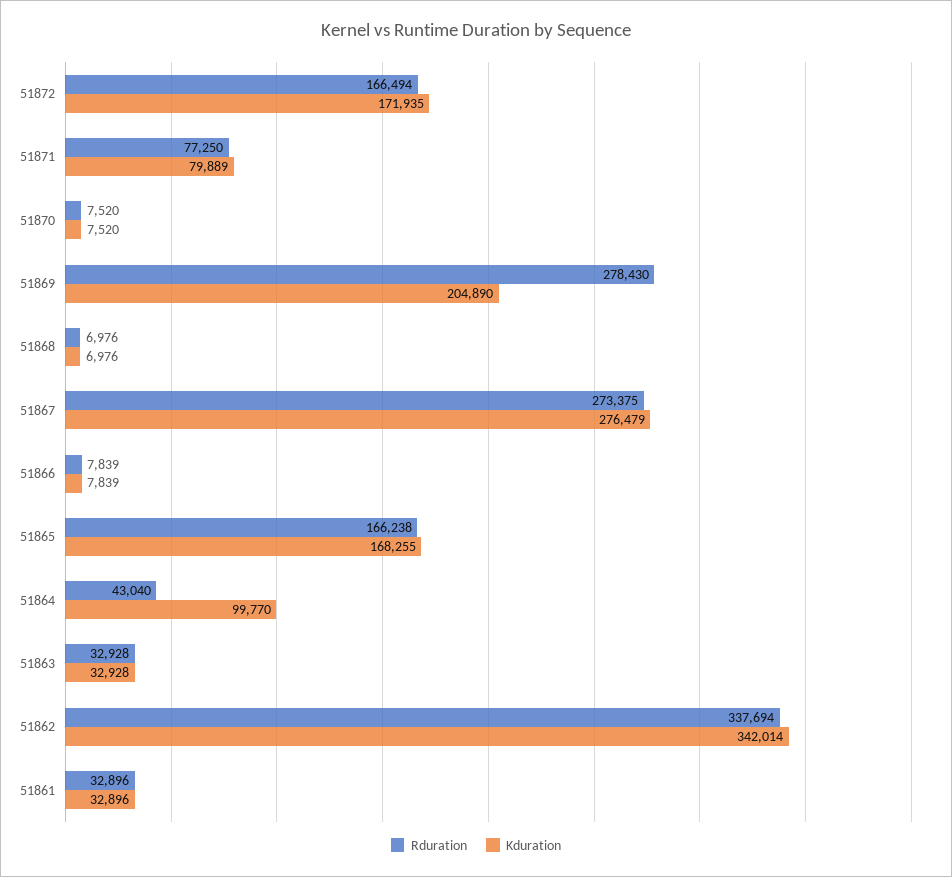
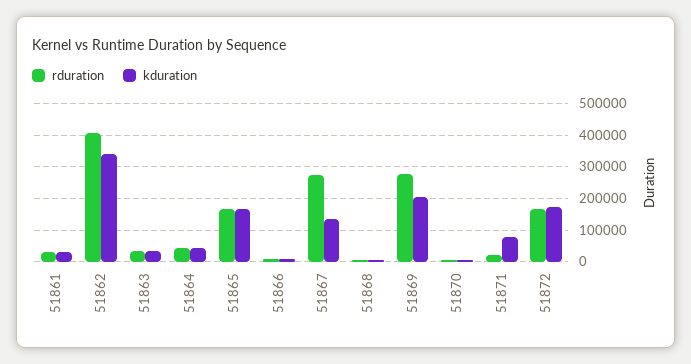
Rduration, 51871: 77250 -> 20000
Kduration, 51867: 276479 -> 140000
Kduration, 51864: 99770 -> 40000
Rduration, 51862: 337694 -> 400000

